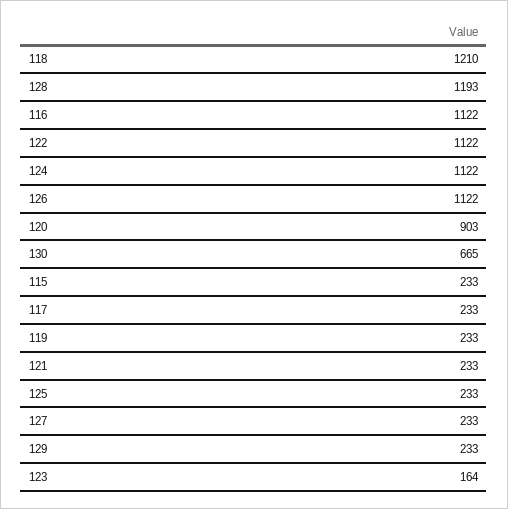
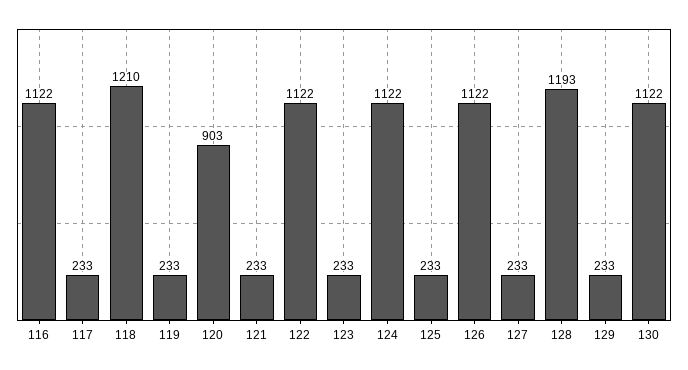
130: 665 -> 1122
115: 233 -> none
123: 164 -> 233

